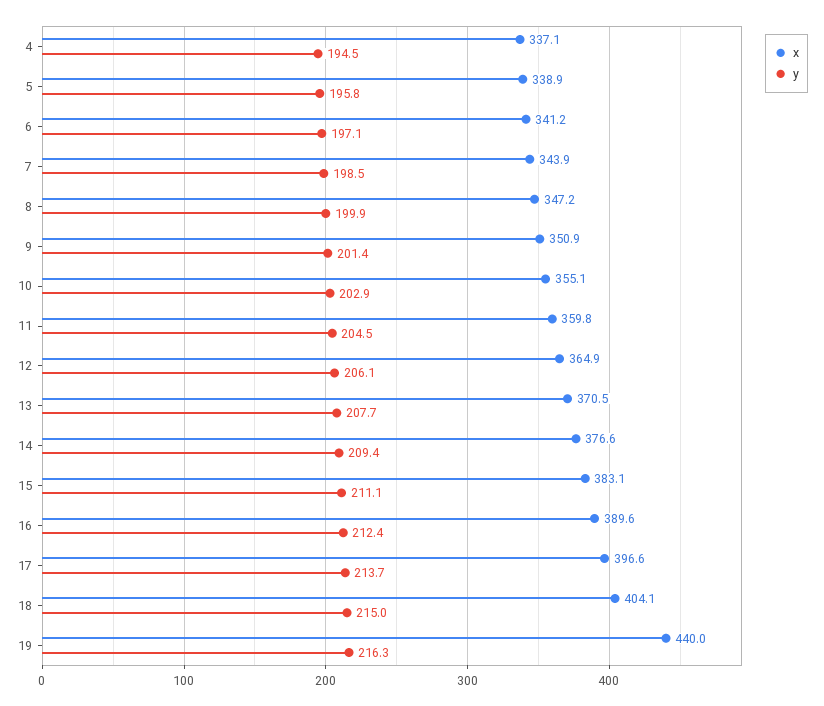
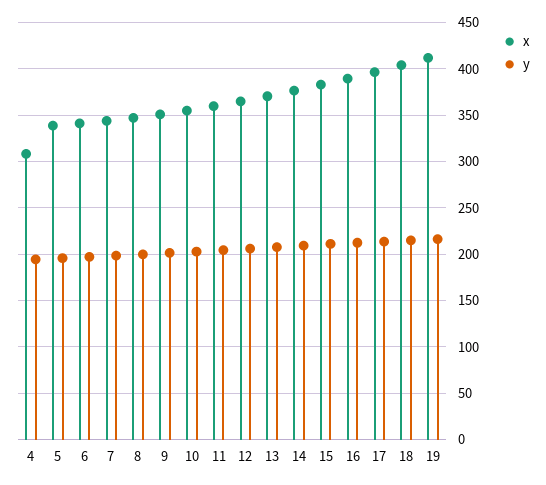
x, 4: 337.1 -> 310
x, 19: 440 -> 410

